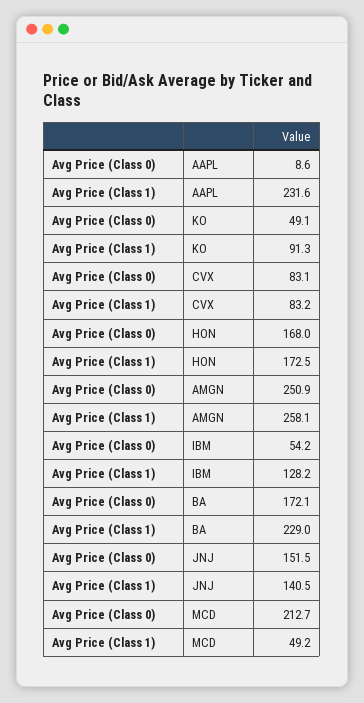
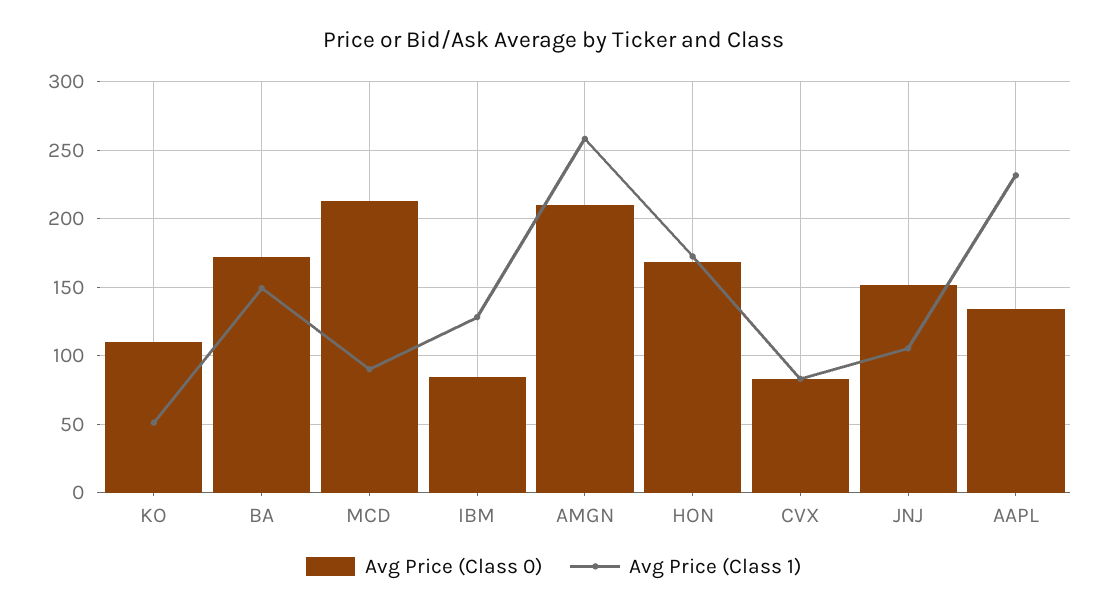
Avg Price (Class 0), AAPL: 8.6 -> 135
Avg Price (Class 0), KO: 49.1 -> 110
Avg Price (Class 1), KO: 91.3 -> 50
Avg Price (Class 0), AMGN: 250.9 -> 210
Avg Price (Class 0), IBM: 54.2 -> 85
Avg Price (Class 1), BA: 229 -> 150
Avg Price (Class 1), JNJ: 140.5 -> 105
Avg Price (Class 1), MCD: 49.2 -> 90

